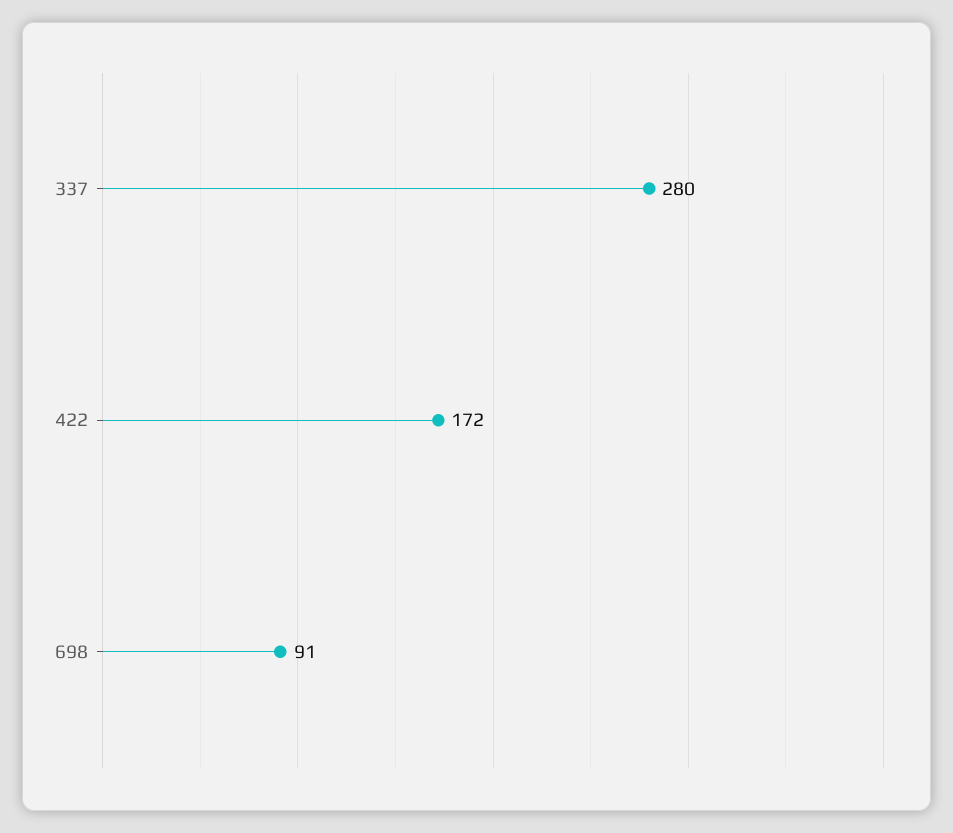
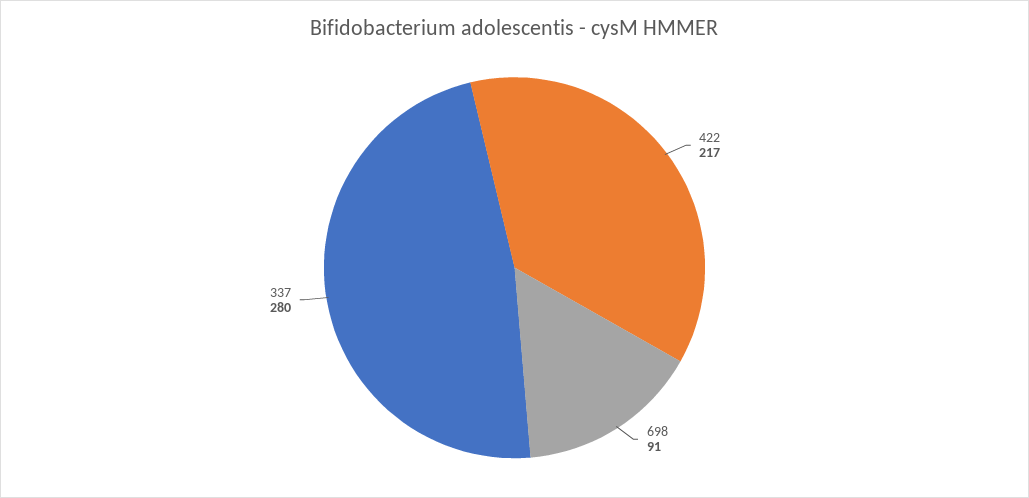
422: 172 -> 217

